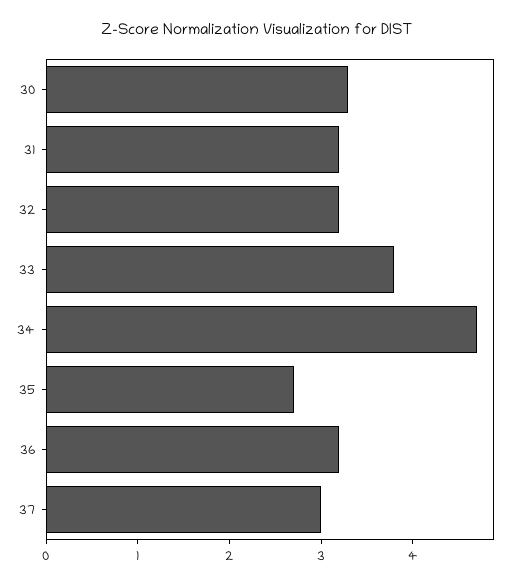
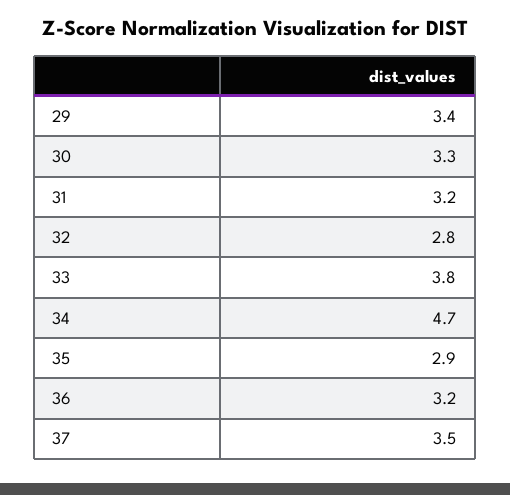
32: 3.2 -> 2.8
35: 2.7 -> 2.9
37: 3 -> 3.5
29: none -> 3.4

